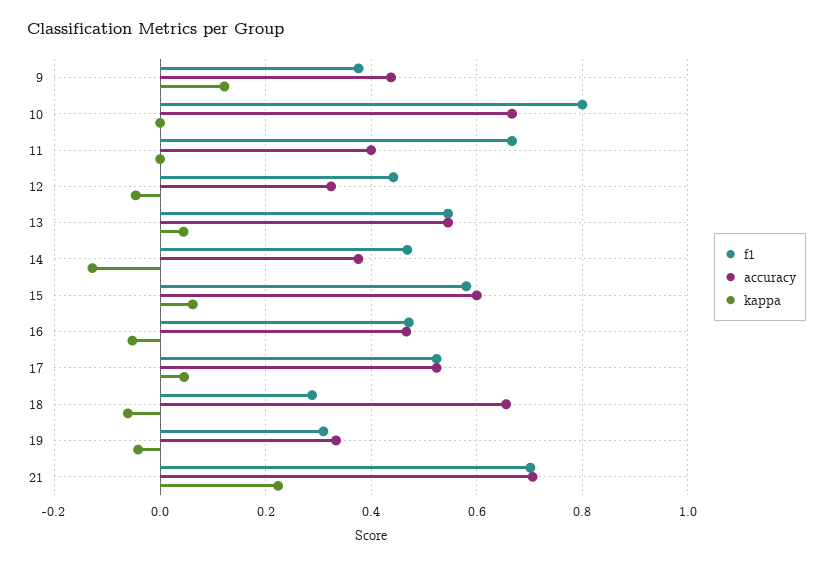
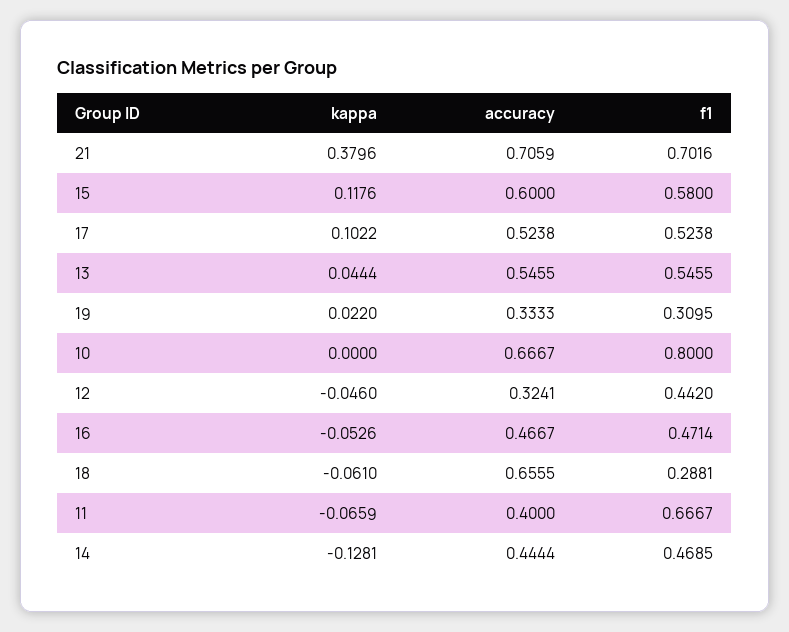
f1, 9: 0.38 -> none
accuracy, 9: 0.44 -> none
kappa, 9: 0.12 -> none
kappa, 11: 0 -> -0.0659
accuracy, 14: 0.38 -> 0.4444
kappa, 15: 0.06 -> 0.1176
kappa, 17: 0.04 -> 0.1022
kappa, 19: -0.04 -> 0.022
kappa, 21: 0.22 -> 0.3796

